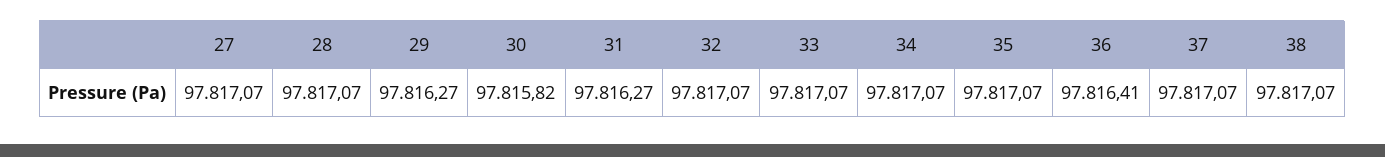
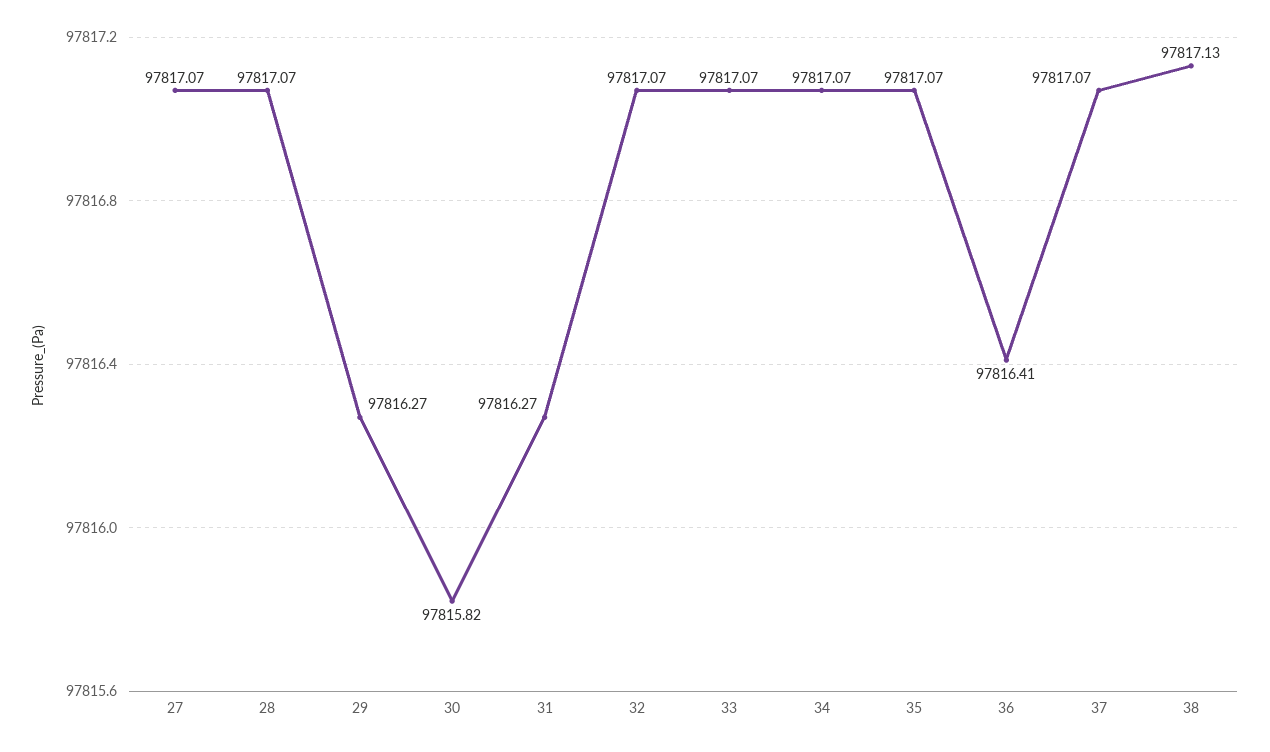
38: 97817.07 -> 97817.13

